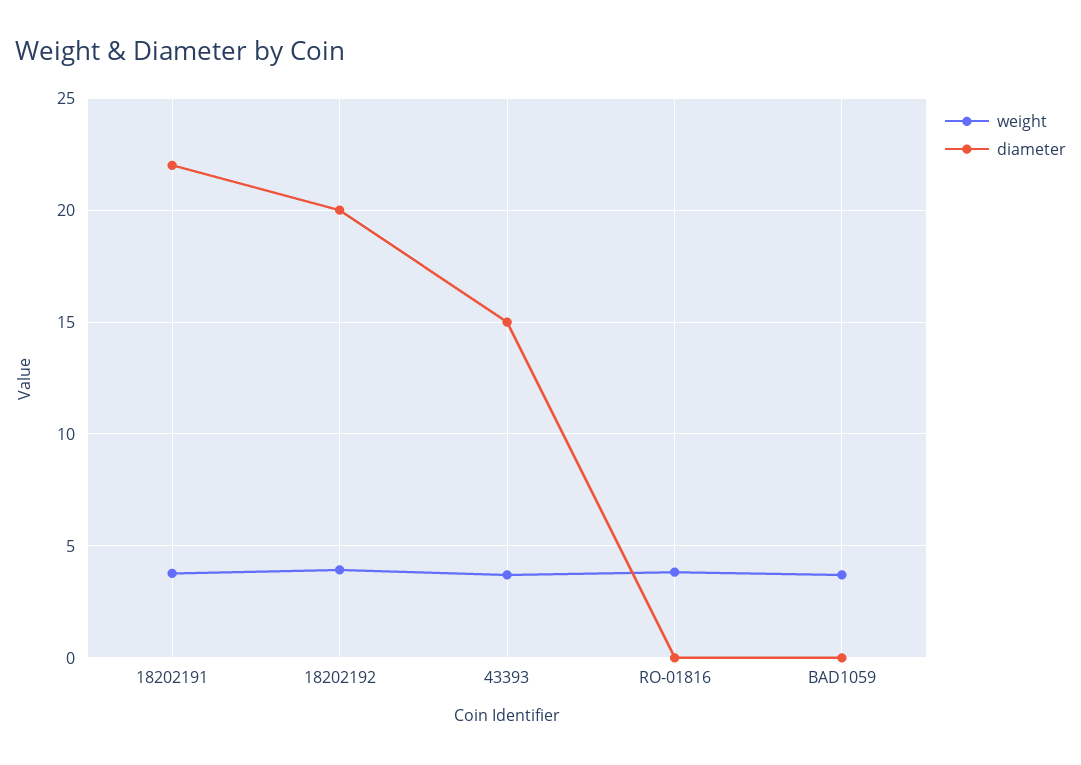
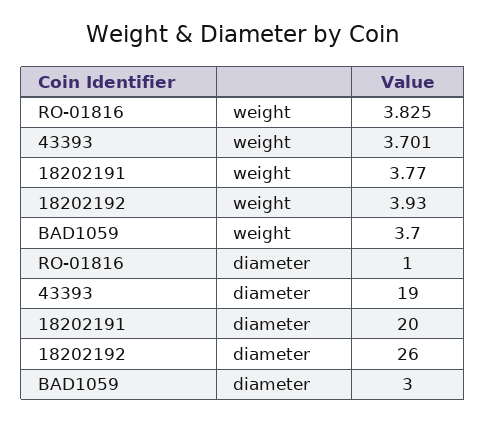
diameter, 18202191: 22 -> 20
diameter, 18202192: 20 -> 26
diameter, 43393: 15 -> 19
diameter, RO-01816: 0 -> 1
diameter, BAD1059: 0 -> 3

